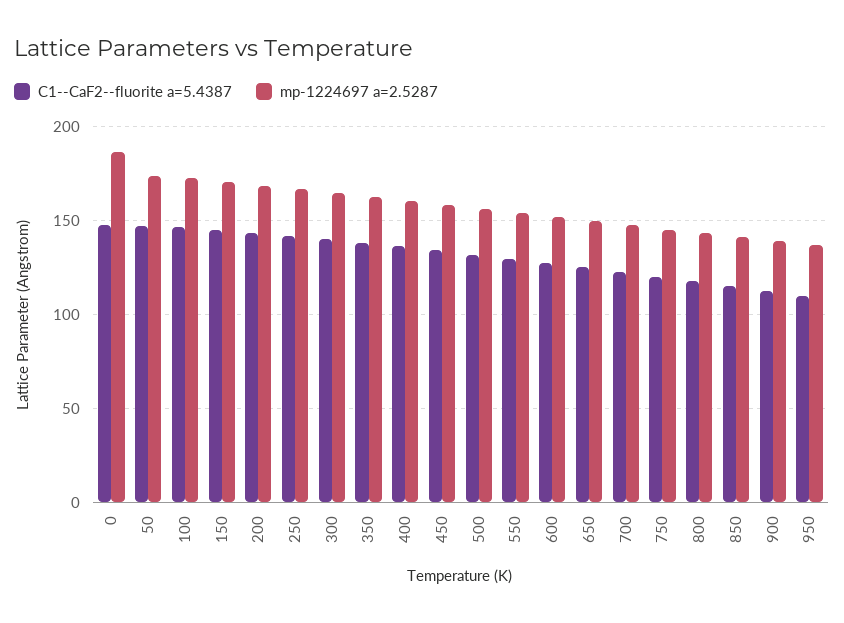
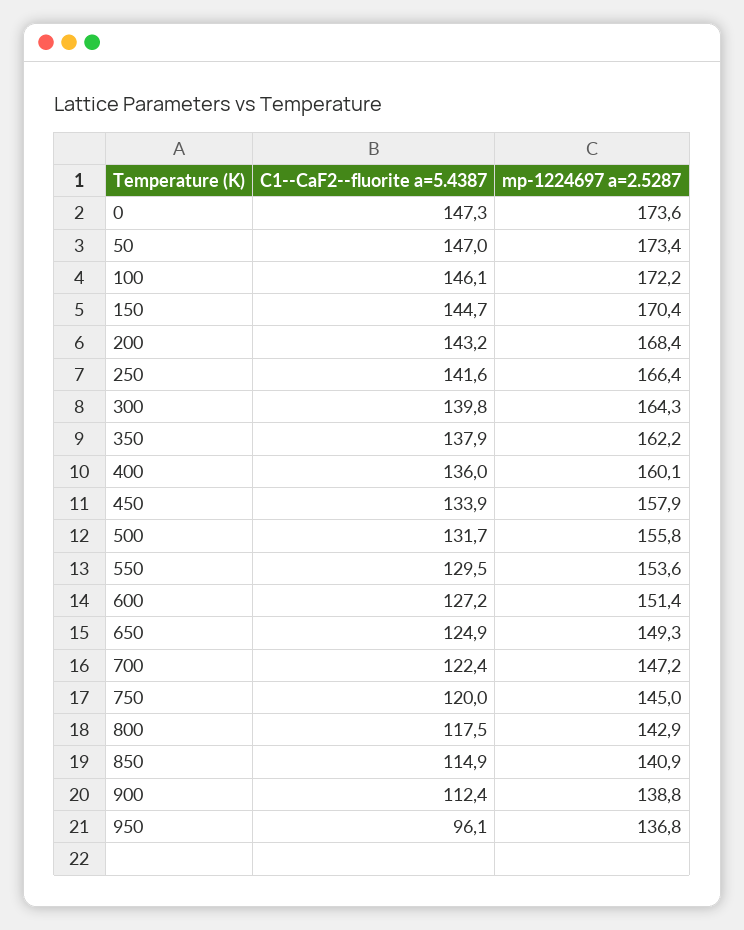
mp-1224697 a=2.5287, 0: 185 -> 173.6
C1--CaF2--fluorite a=5.4387, 950: 110 -> 96.1

